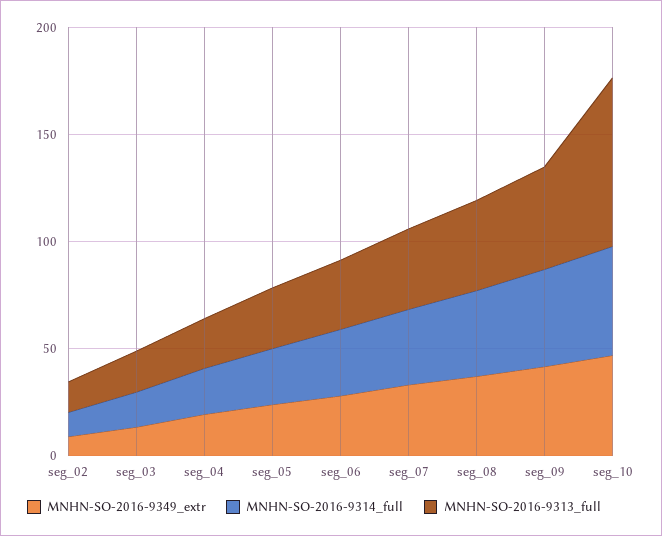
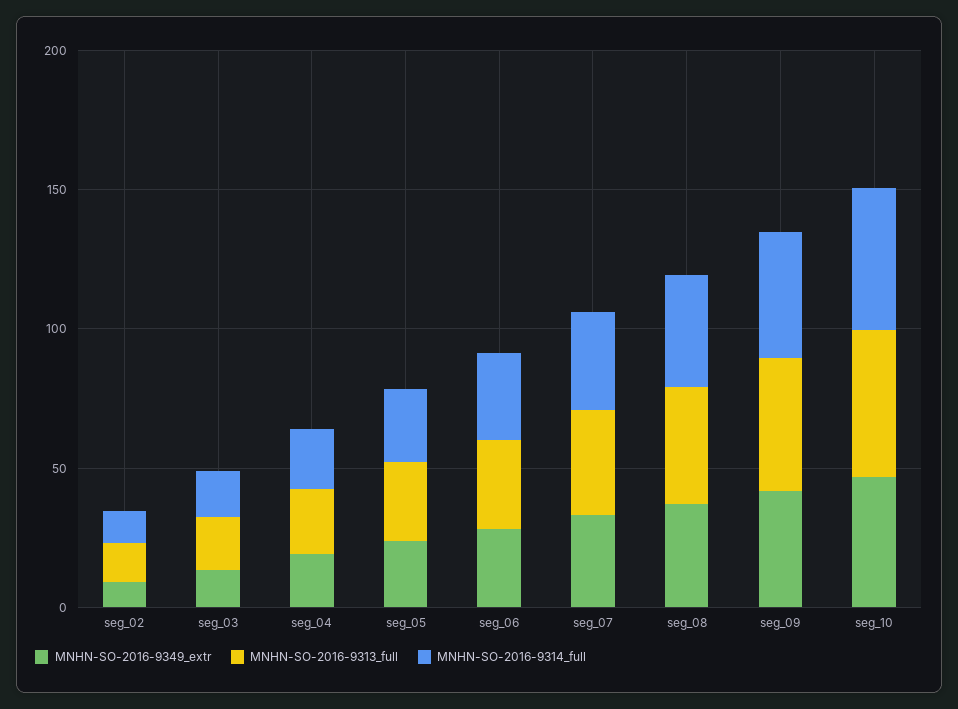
MNHN-SO-2016-9313_full, seg_10: 80 -> 50

